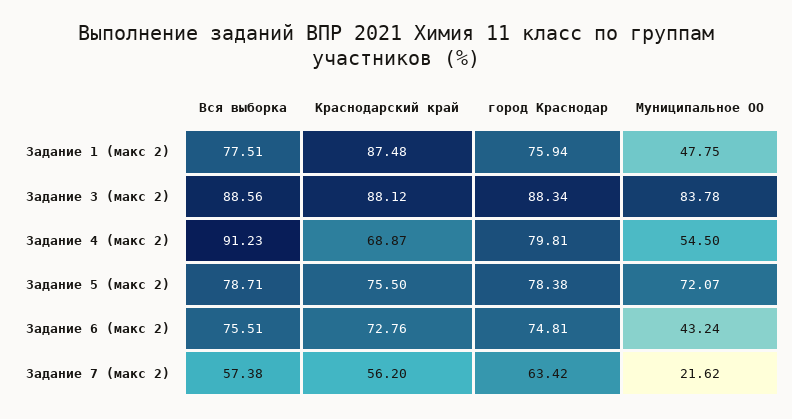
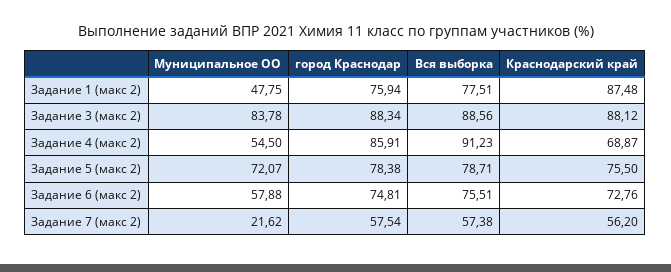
город Краснодар, Задание 4 (макс 2): 79.81 -> 85.91
Муниципальное ОО, Задание 6 (макс 2): 43.24 -> 57.88
город Краснодар, Задание 7 (макс 2): 63.42 -> 57.54

